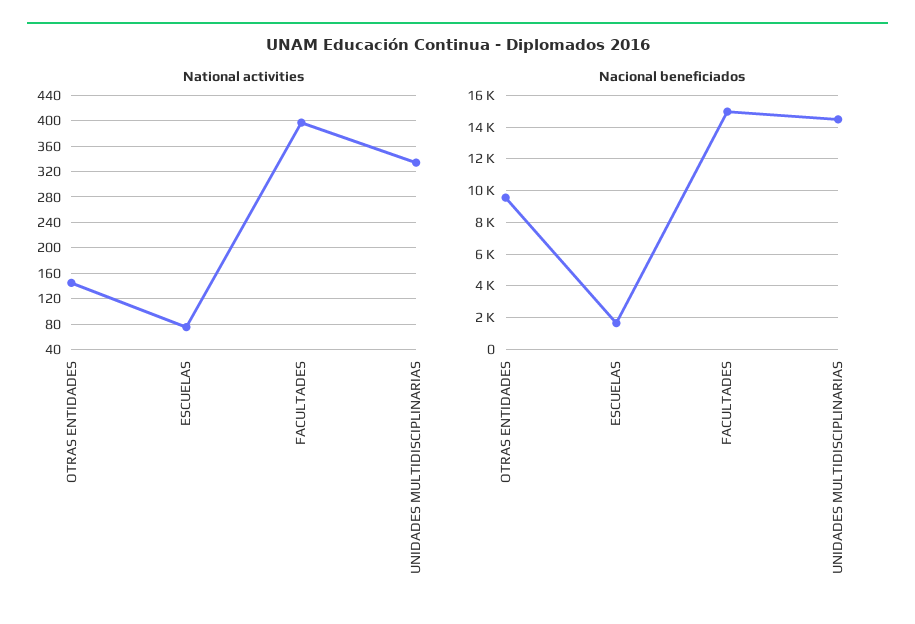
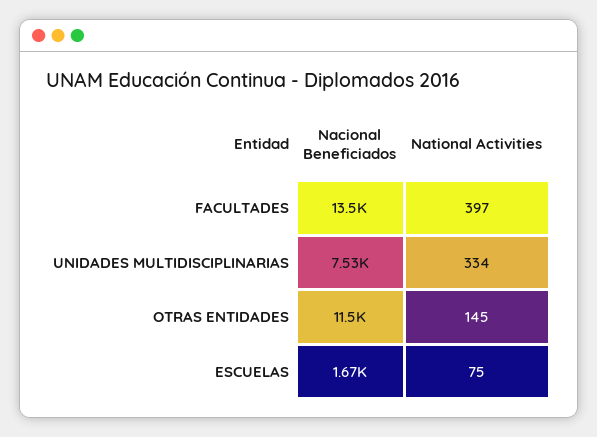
Nacional beneficiados, OTRAS ENTIDADES: 9500 -> 11500
Nacional beneficiados, FACULTADES: 15000 -> 13500
Nacional beneficiados, UNIDADES MULTIDISCIPLINARIAS: 14500 -> 7530

